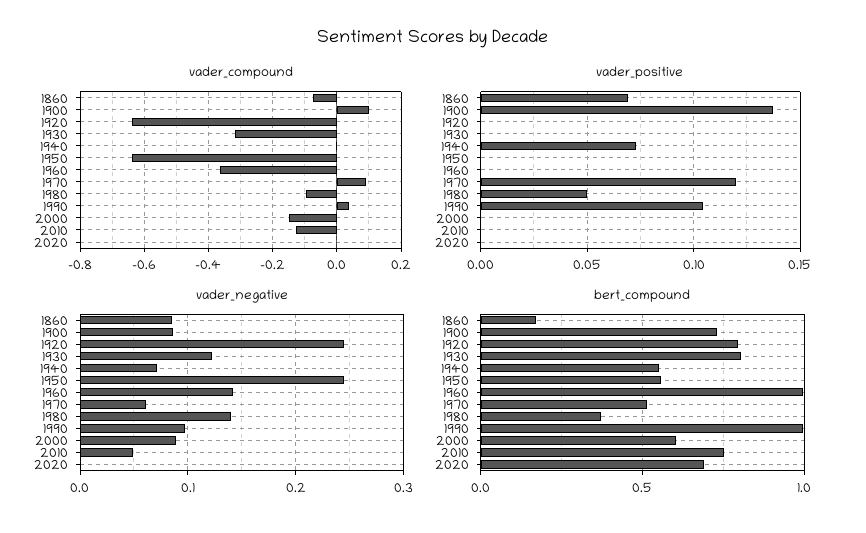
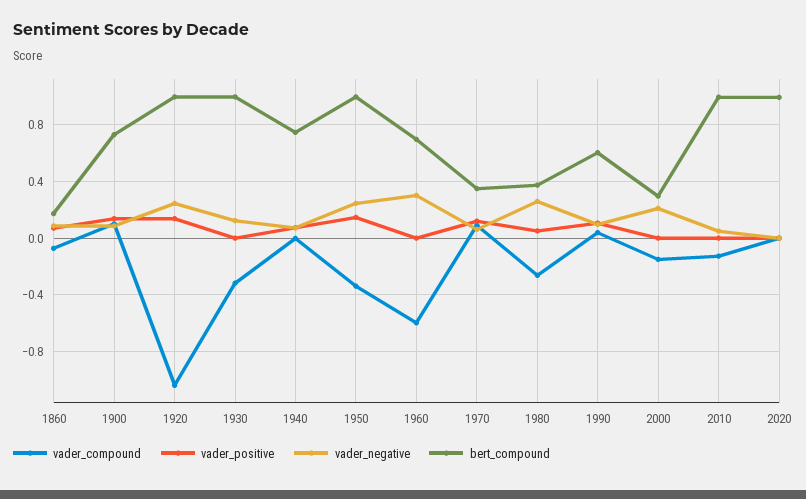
vader_compound, 1920: -0.64 -> -1.05
vader_compound, 1950: -0.64 -> -0.35
vader_compound, 1960: -0.36 -> -0.6
vader_compound, 1980: -0.1 -> -0.25
vader_positive, 1920: 0 -> 0.15
vader_positive, 1950: 0 -> 0.15
vader_negative, 1960: 0.14 -> 0.3
vader_negative, 1980: 0.14 -> 0.25
vader_negative, 2000: 0.09 -> 0.2
bert_compound, 1920: 0.8 -> 1
bert_compound, 1930: 0.8 -> 1
bert_compound, 1940: 0.55 -> 0.75
bert_compound, 1950: 0.55 -> 1
bert_compound, 1960: 1 -> 0.7
bert_compound, 1970: 0.5 -> 0.35
bert_compound, 1990: 1 -> 0.6
bert_compound, 2000: 0.6 -> 0.3
bert_compound, 2010: 0.75 -> 1
bert_compound, 2020: 0.7 -> 1

